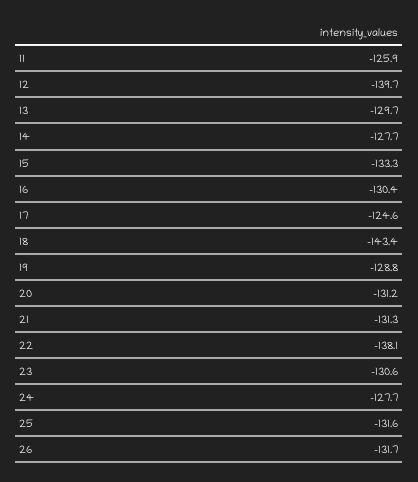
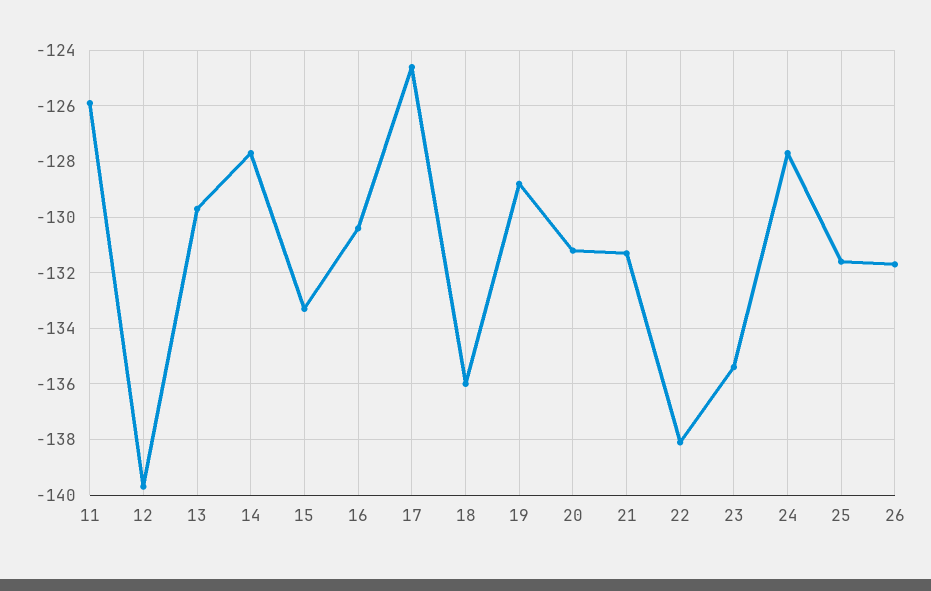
18: -143.4 -> -136
23: -130.6 -> -135.5

